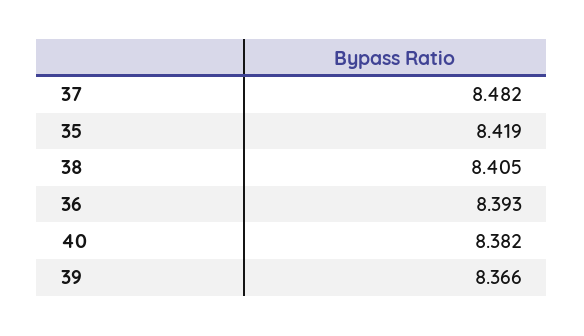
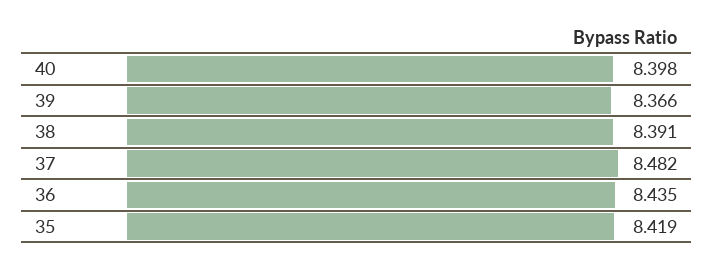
38: 8.405 -> 8.391
36: 8.393 -> 8.435
40: 8.382 -> 8.398

